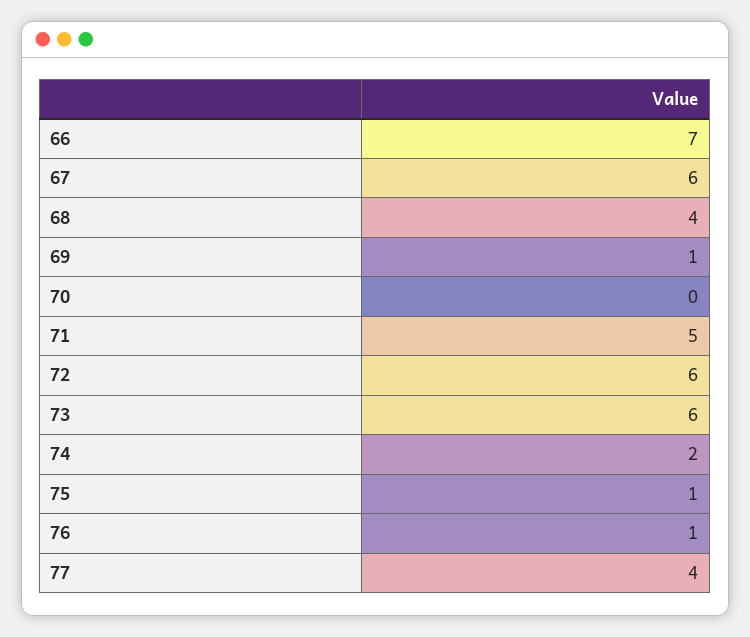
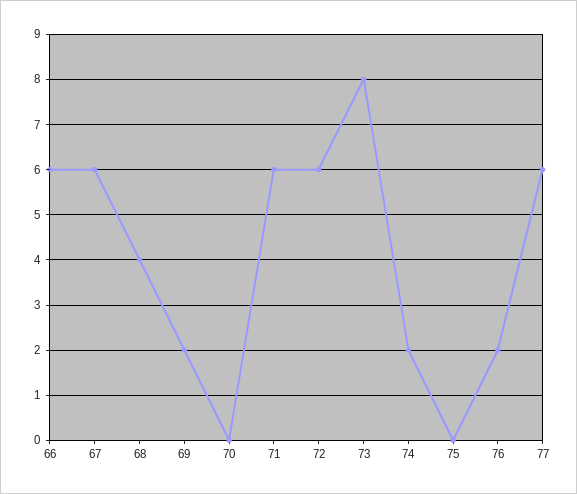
66: 7 -> 6
69: 1 -> 2
71: 5 -> 6
73: 6 -> 8
75: 1 -> 0
76: 1 -> 2
77: 4 -> 6

